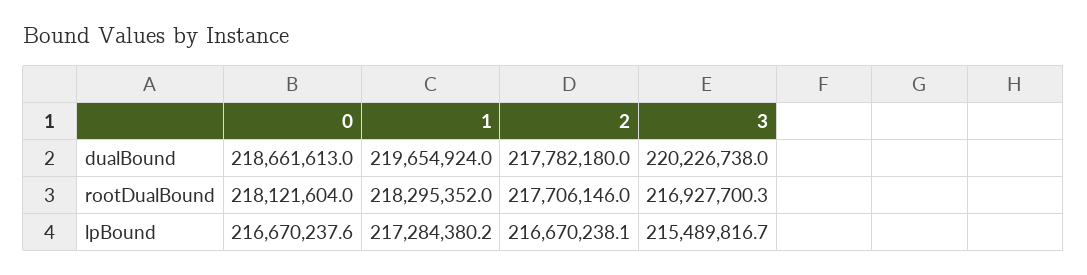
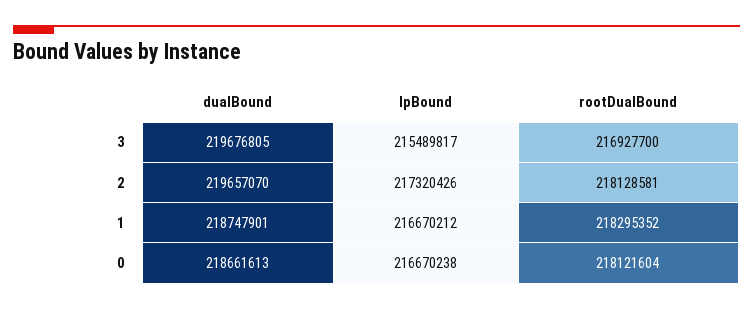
1, dualBound: 219654924 -> 218747901
2, dualBound: 217782180 -> 219657070
3, dualBound: 220226738 -> 219676805
2, rootDualBound: 217706146 -> 218128581
1, lpBound: 217284380.2 -> 216670212
2, lpBound: 216670238.1 -> 217320426

